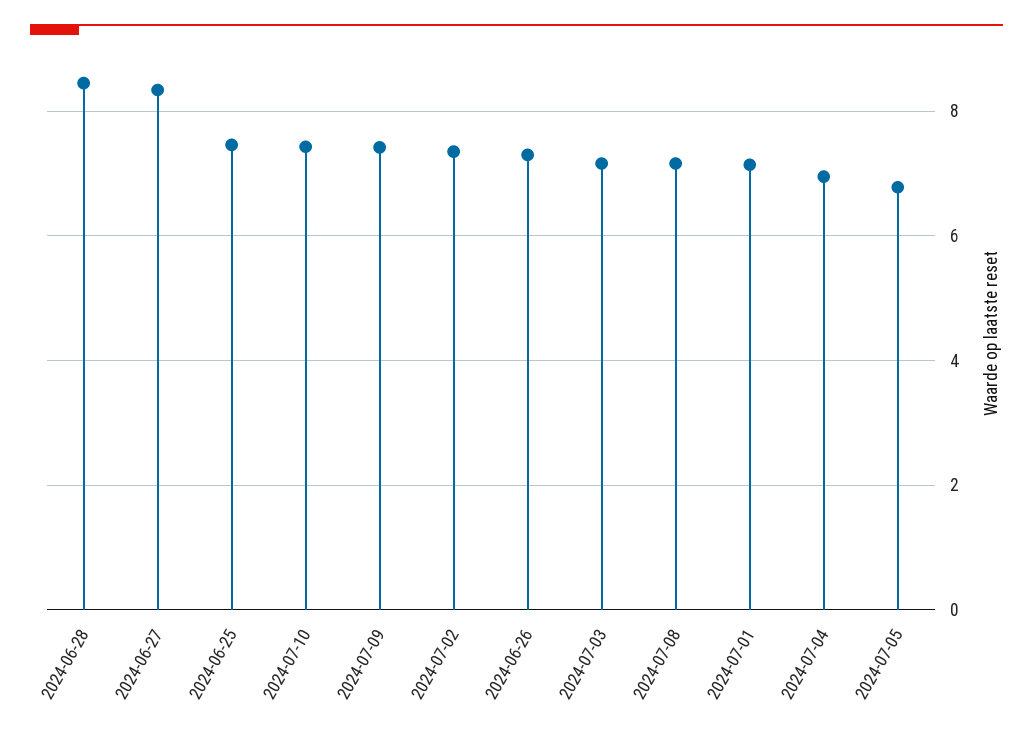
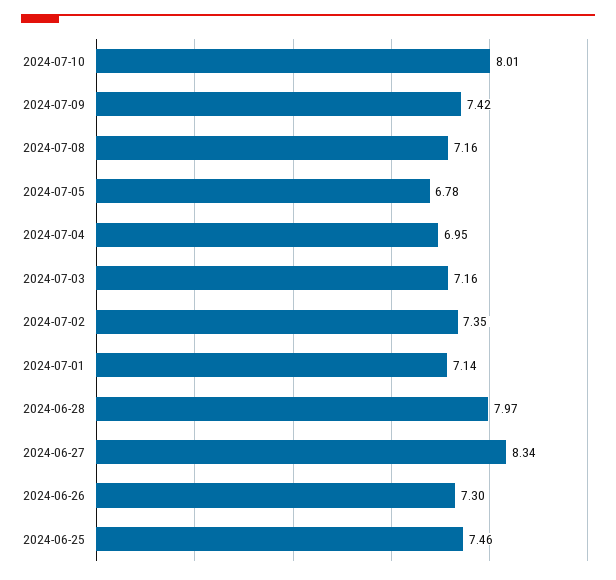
2024-06-28: 8.4 -> 7.97
2024-07-10: 7.4 -> 8.01

